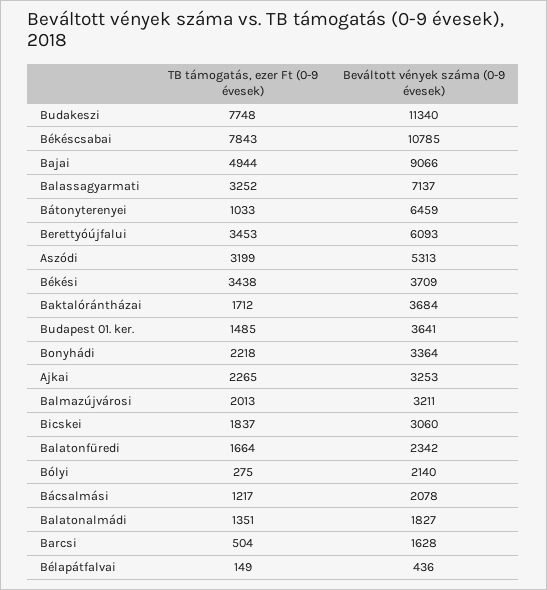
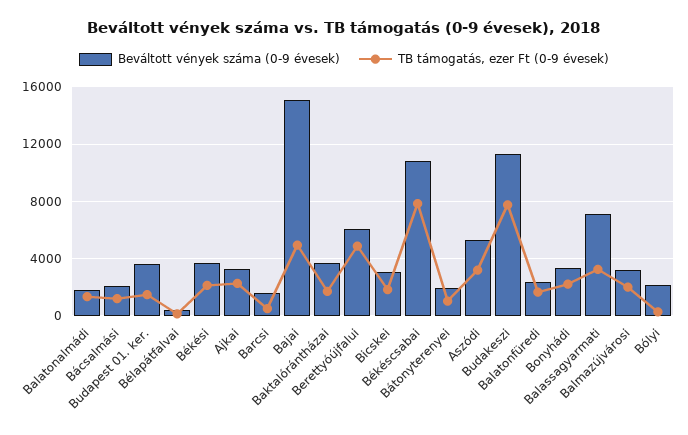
Beváltott vények száma (0-9 évesek), Bajai: 9066 -> 15000
Beváltott vények száma (0-9 évesek), Bátonyterenyei: 6459 -> 2000
TB támogatás, ezer Ft (0-9 évesek), Berettyóújfalui: 3453 -> 5000
TB támogatás, ezer Ft (0-9 évesek), Békési: 3438 -> 2000

